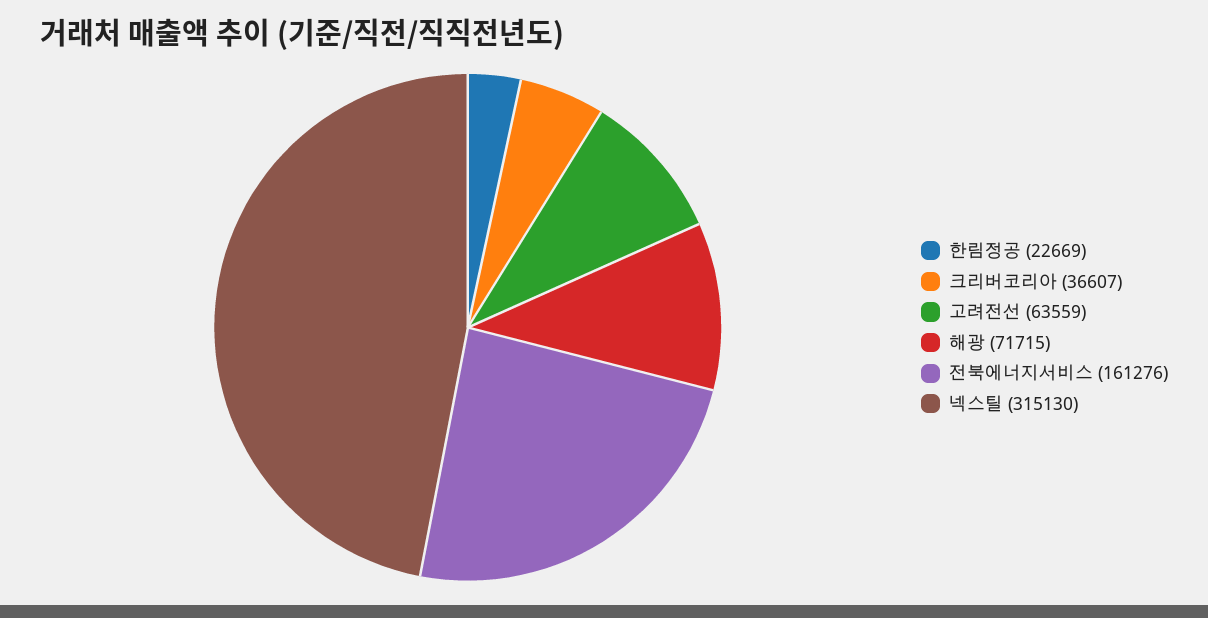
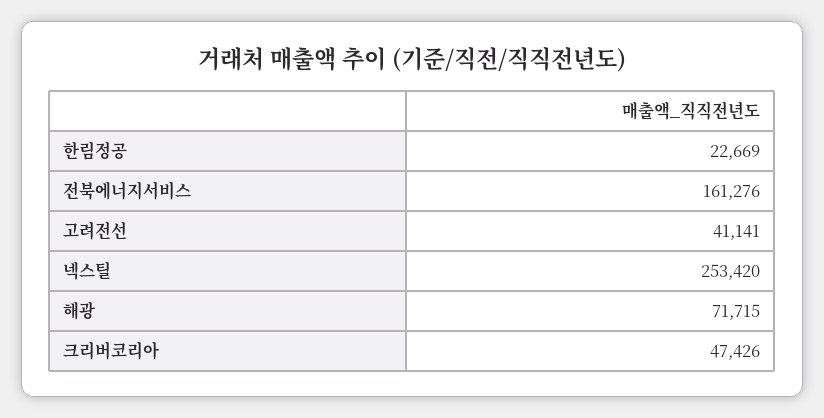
크리버코리아: 36607 -> 47426
고려전선: 63559 -> 41141
넥스틸: 315130 -> 253420

